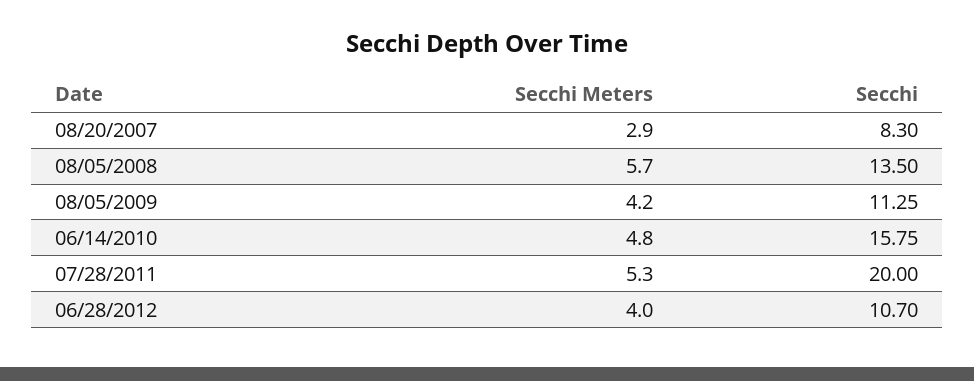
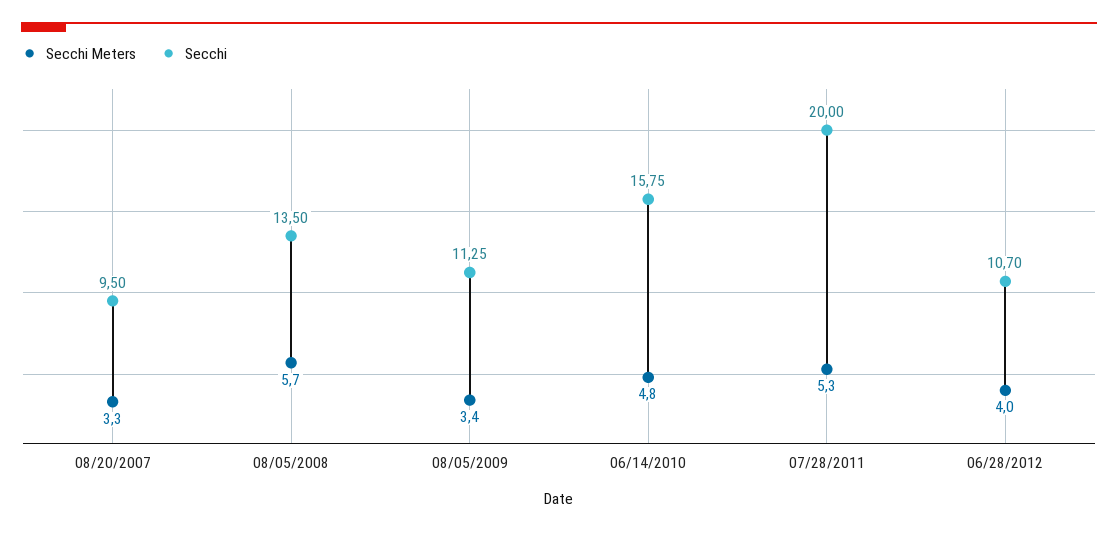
Secchi Meters, 08/20/2007: 2.9 -> 3.3
Secchi, 08/20/2007: 8.3 -> 9.5
Secchi Meters, 08/05/2009: 4.2 -> 3.4

